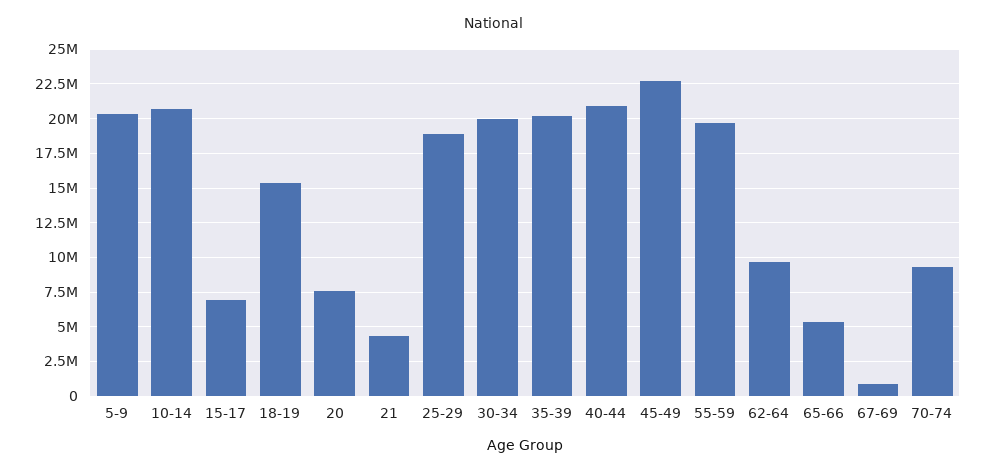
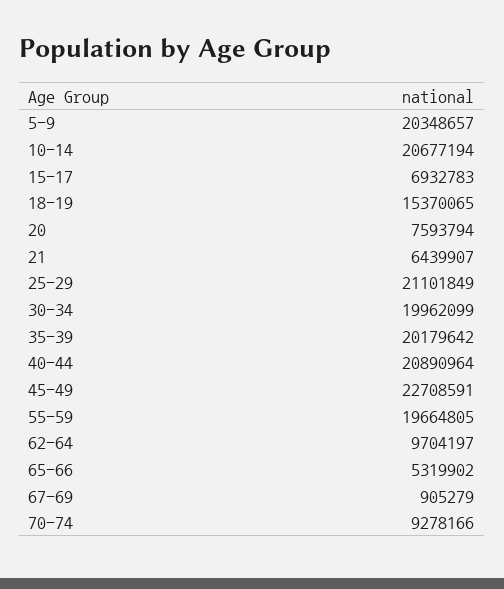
21: 4500000 -> 6439907
25-29: 19000000 -> 21101849

